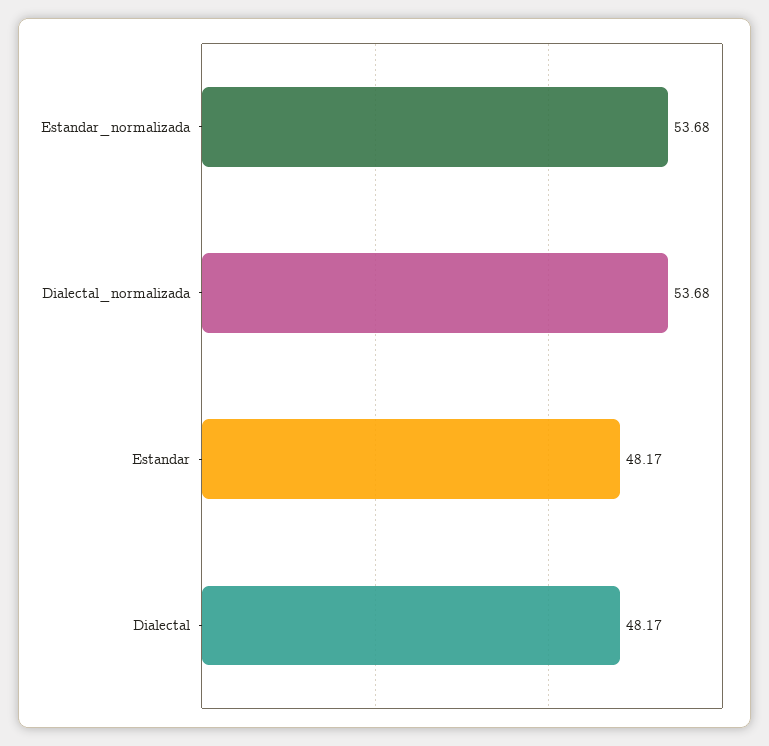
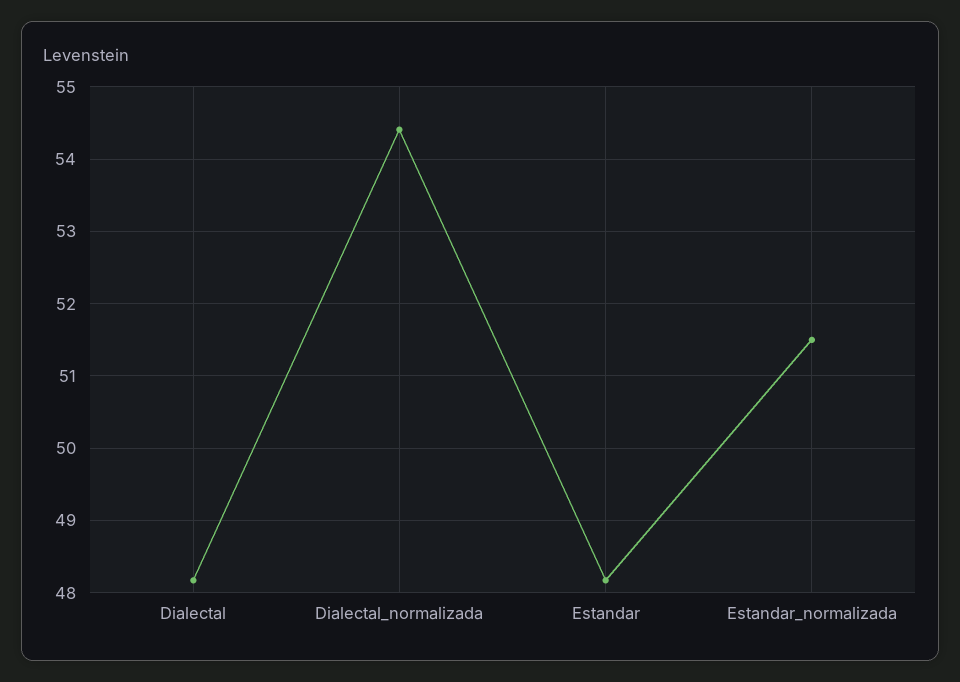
Estandar_normalizada: 53.68 -> 51.5
Dialectal_normalizada: 53.68 -> 54.4

